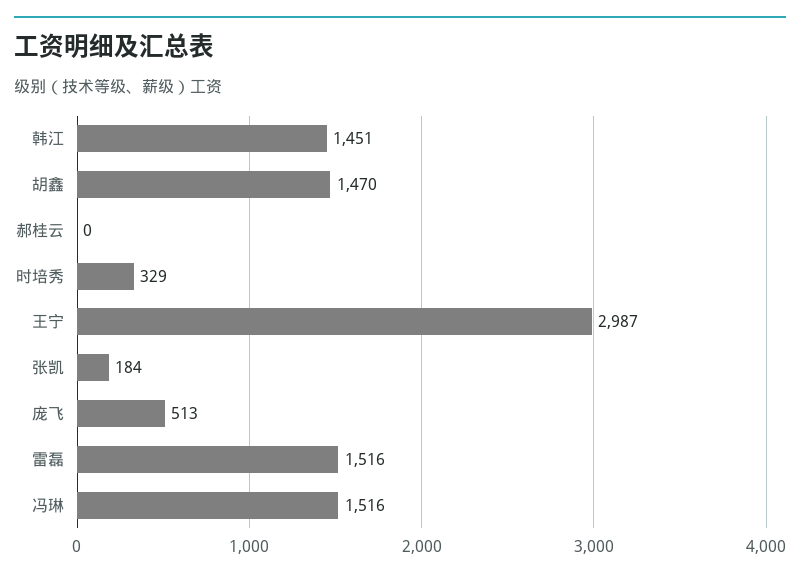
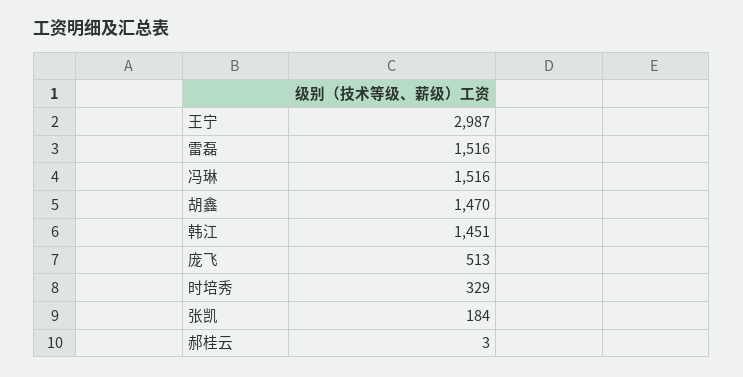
郝桂云: 0 -> 3

